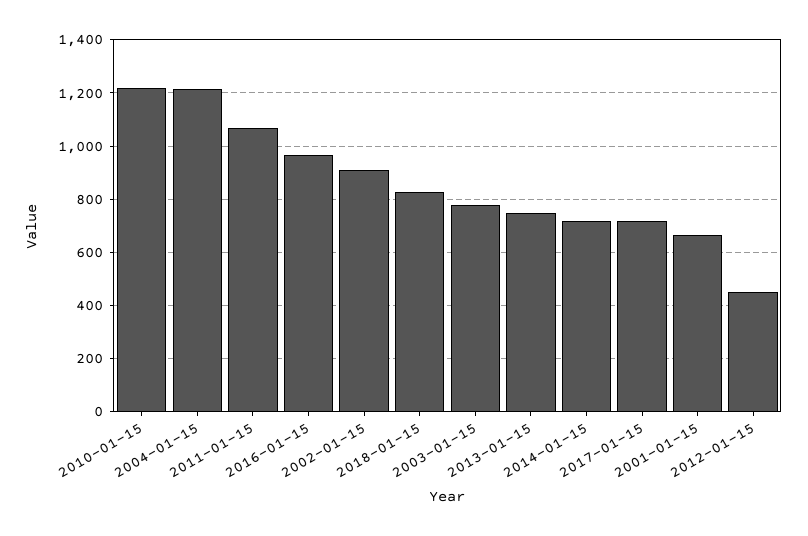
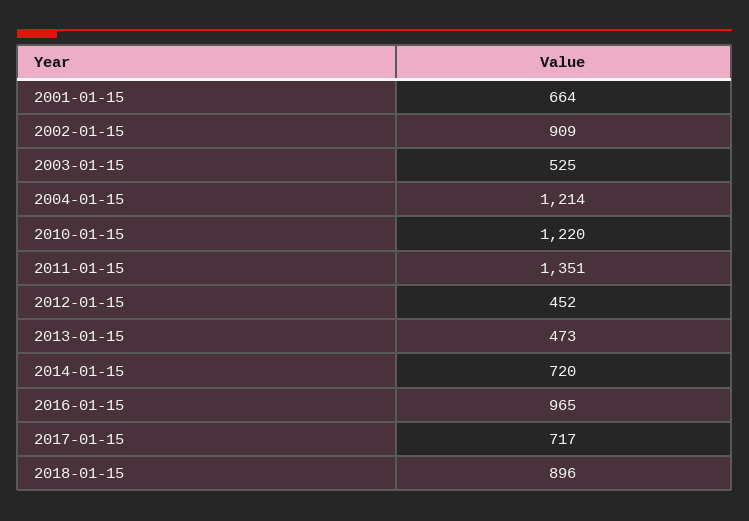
2011-01-15: 1075 -> 1351
2018-01-15: 825 -> 896
2003-01-15: 775 -> 525
2013-01-15: 750 -> 473

